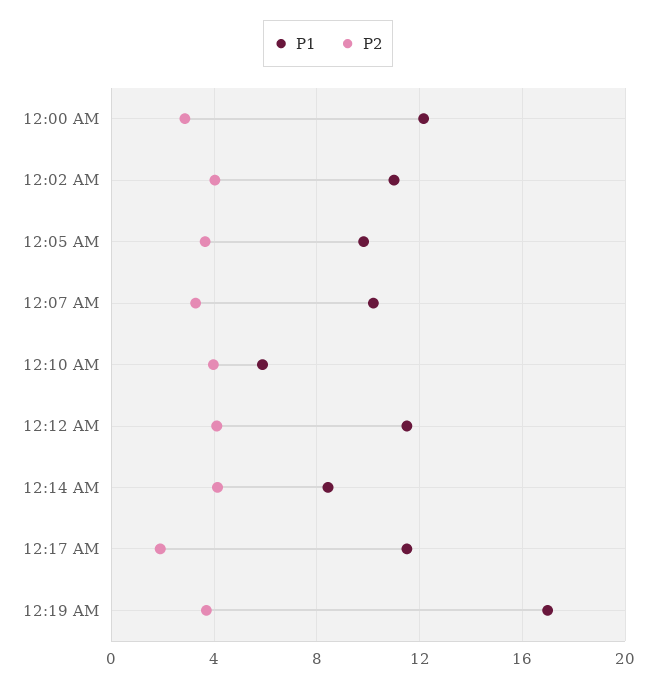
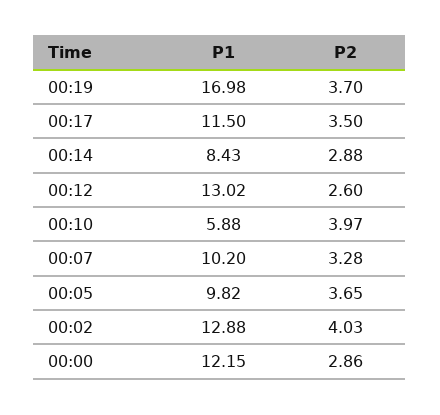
P1, 12:02 AM: 11 -> 12.88
P1, 12:12 AM: 11.5 -> 13.02
P2, 12:12 AM: 4 -> 2.6
P2, 12:14 AM: 4 -> 2.88
P2, 12:17 AM: 2 -> 3.5

